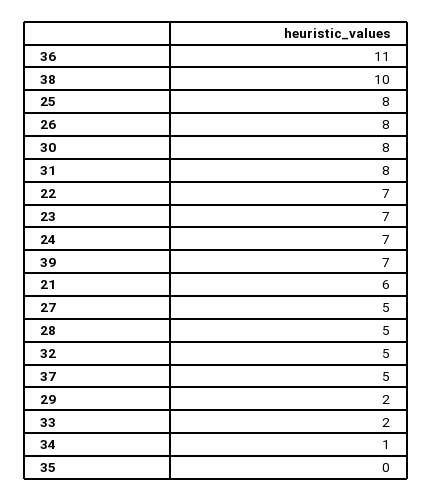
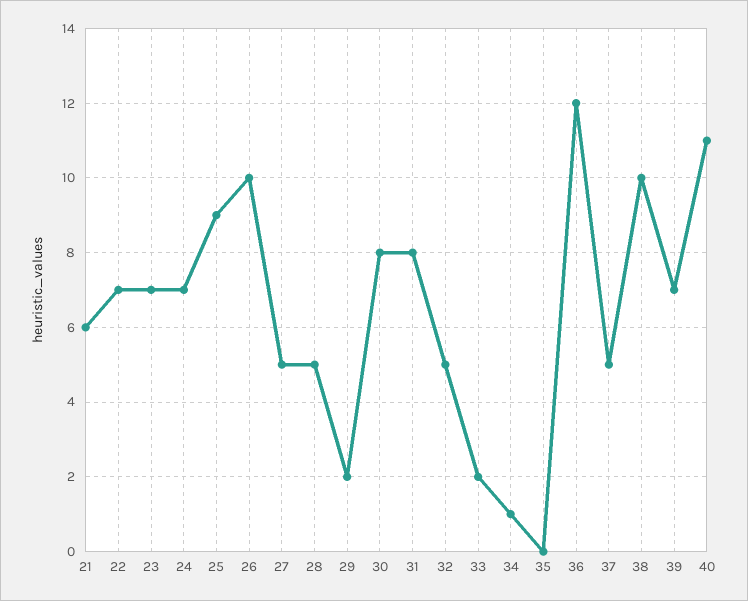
36: 11 -> 12
25: 8 -> 9
26: 8 -> 10
40: none -> 11

